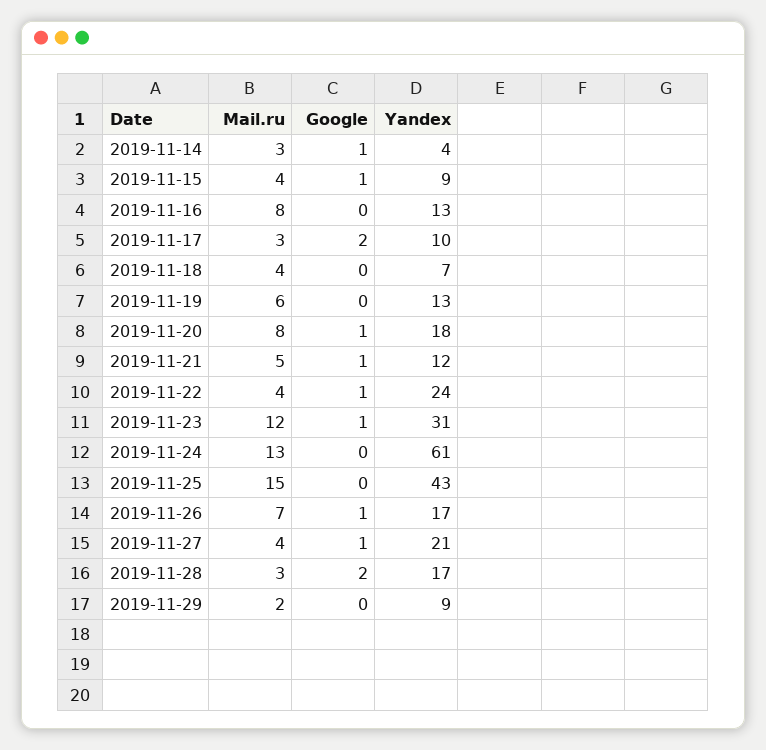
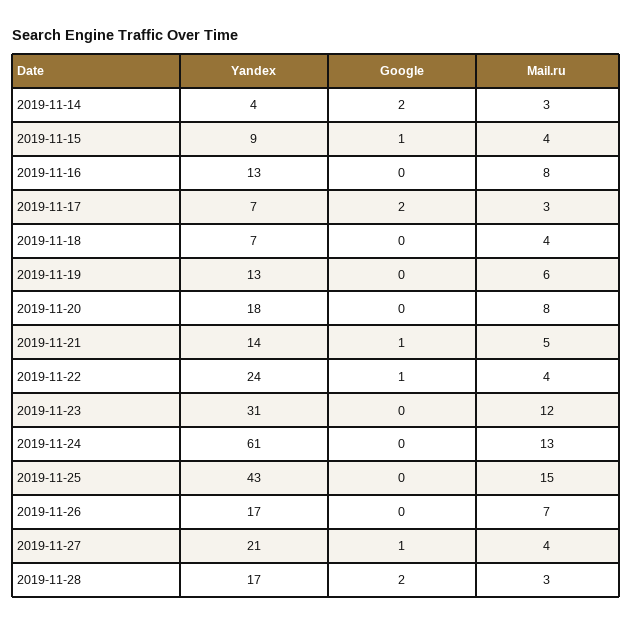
Google, 2019-11-14: 1 -> 2
Yandex, 2019-11-17: 10 -> 7
Google, 2019-11-20: 1 -> 0
Yandex, 2019-11-21: 12 -> 14
Google, 2019-11-23: 1 -> 0
Google, 2019-11-26: 1 -> 0
Mail.ru, 2019-11-29: 2 -> none
Google, 2019-11-29: 0 -> none
Yandex, 2019-11-29: 9 -> none

